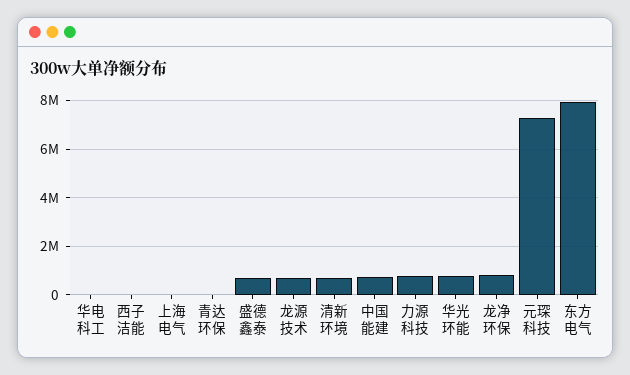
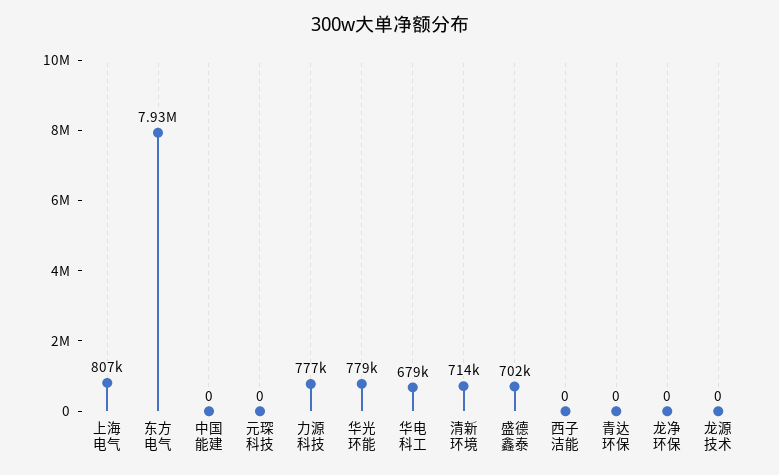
华电科工: 0 -> 679000
上海电气: 0 -> 807000
龙源技术: 750000 -> 0
中国能建: 750000 -> 0
龙净环保: 750000 -> 0
元琛科技: 7250000 -> 0

